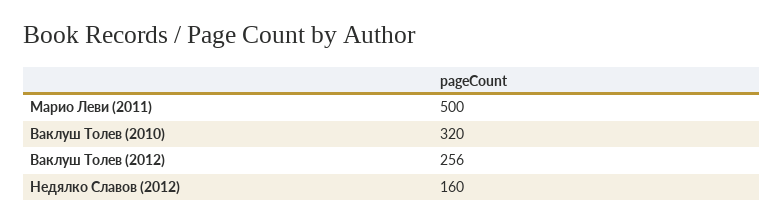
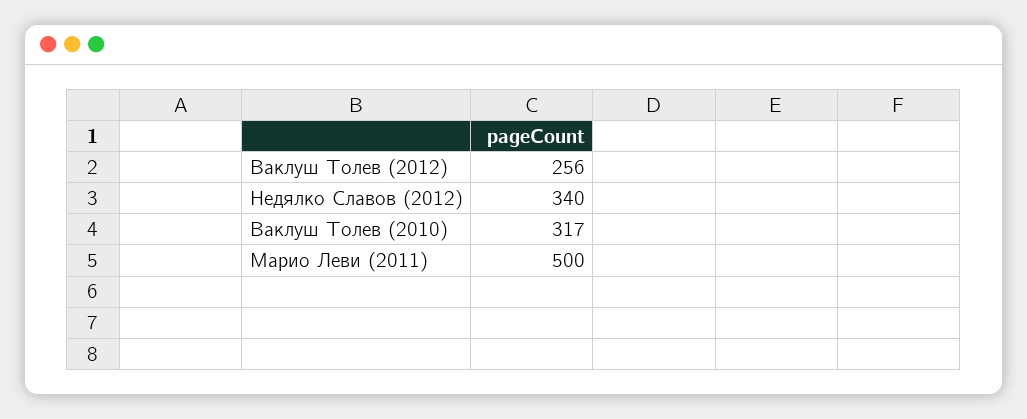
Ваклуш Толев (2010): 320 -> 317
Недялко Славов (2012): 160 -> 340

